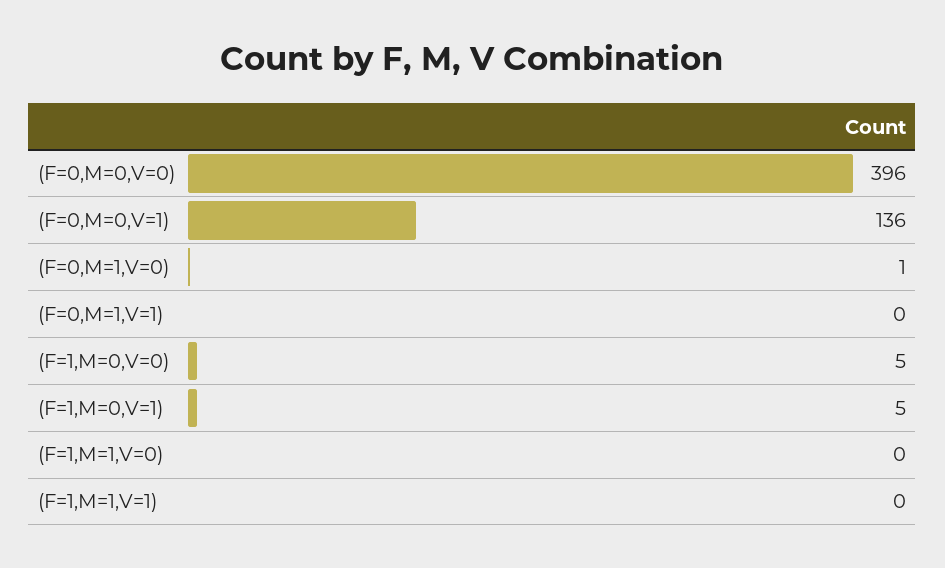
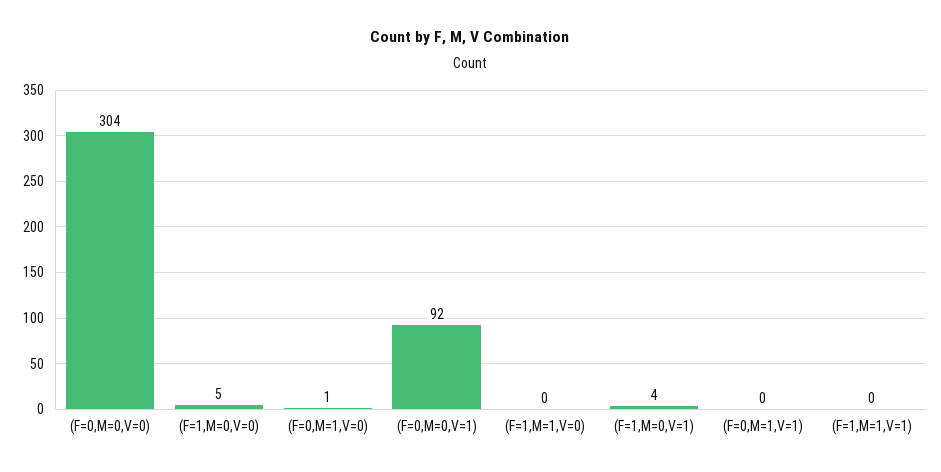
(F=0,M=0,V=0): 396 -> 304
(F=0,M=0,V=1): 136 -> 92
(F=1,M=0,V=1): 5 -> 4

